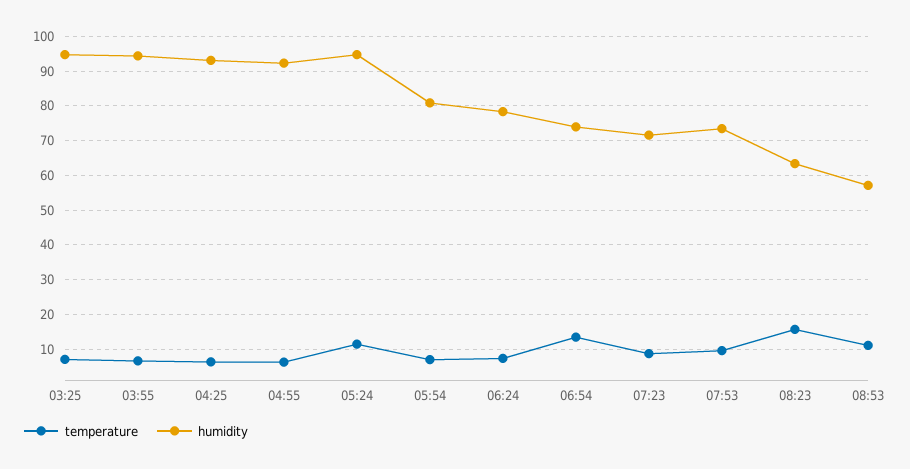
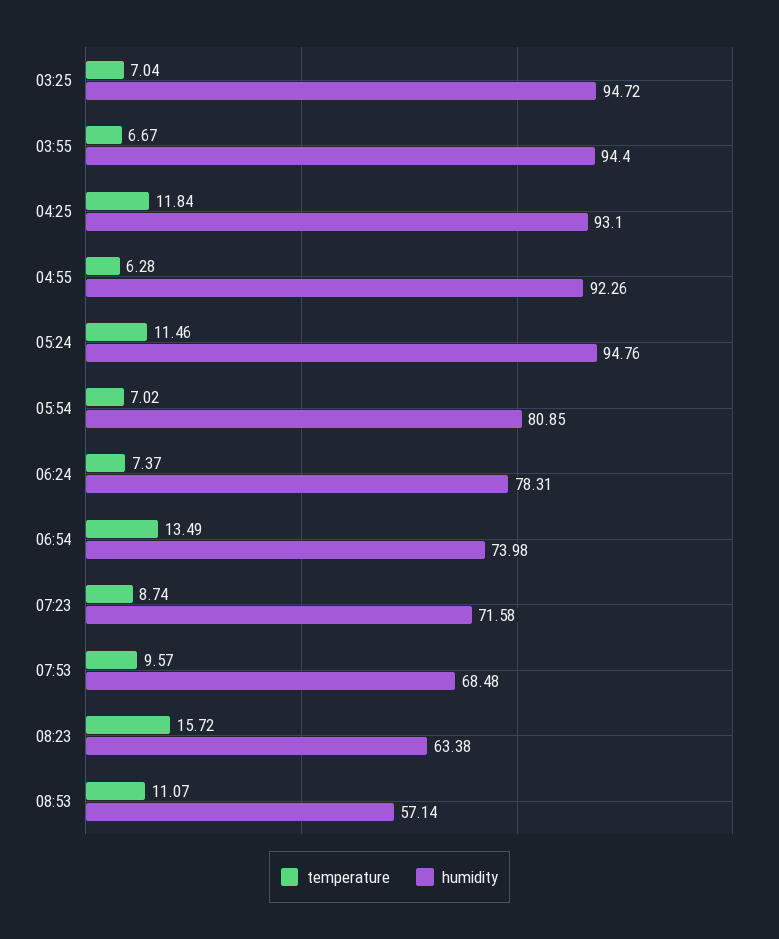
temperature, 04:25: 6 -> 11.84
humidity, 07:53: 74 -> 68.48

